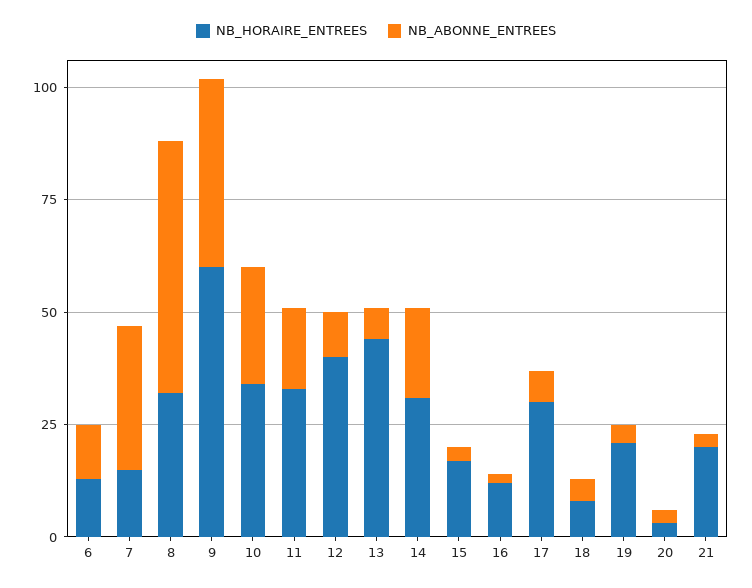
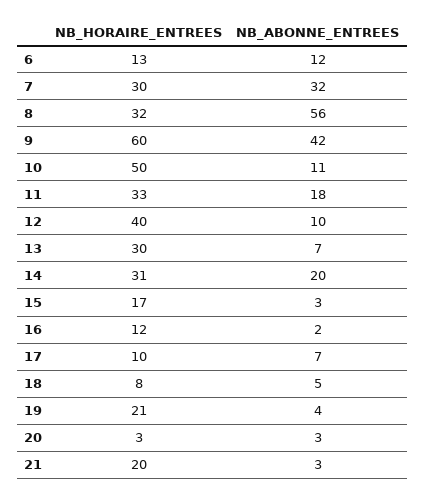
NB_HORAIRE_ENTREES, 7: 15 -> 30
NB_HORAIRE_ENTREES, 10: 35 -> 50
NB_ABONNE_ENTREES, 10: 25 -> 11
NB_HORAIRE_ENTREES, 13: 45 -> 30
NB_HORAIRE_ENTREES, 17: 30 -> 10

